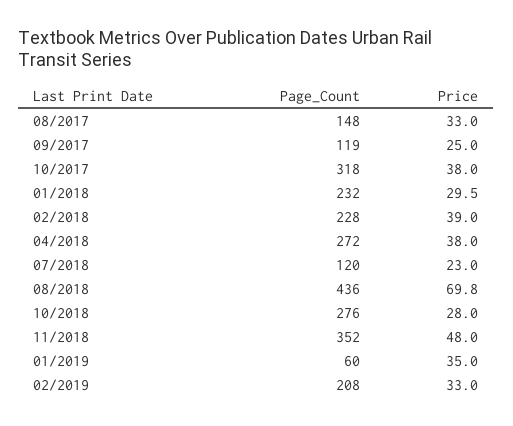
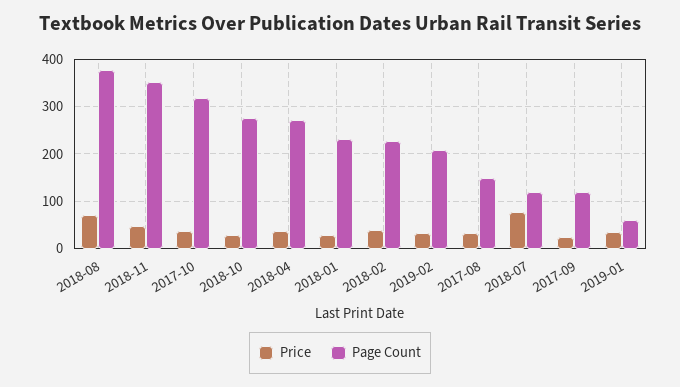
Price, 07/2018: 23 -> 80
Page_Count, 08/2018: 436 -> 380

